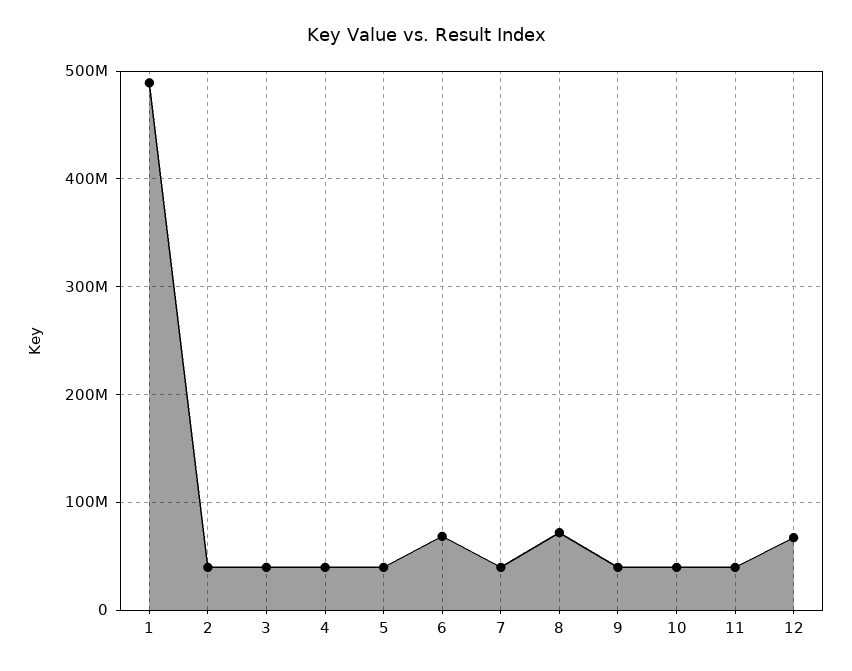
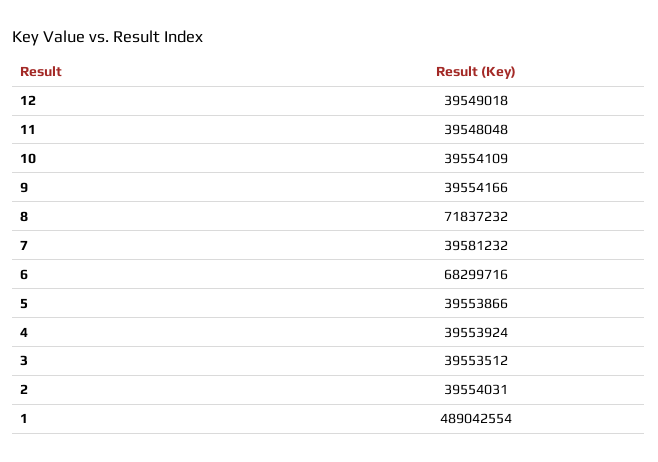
12: 70000000 -> 39549018

